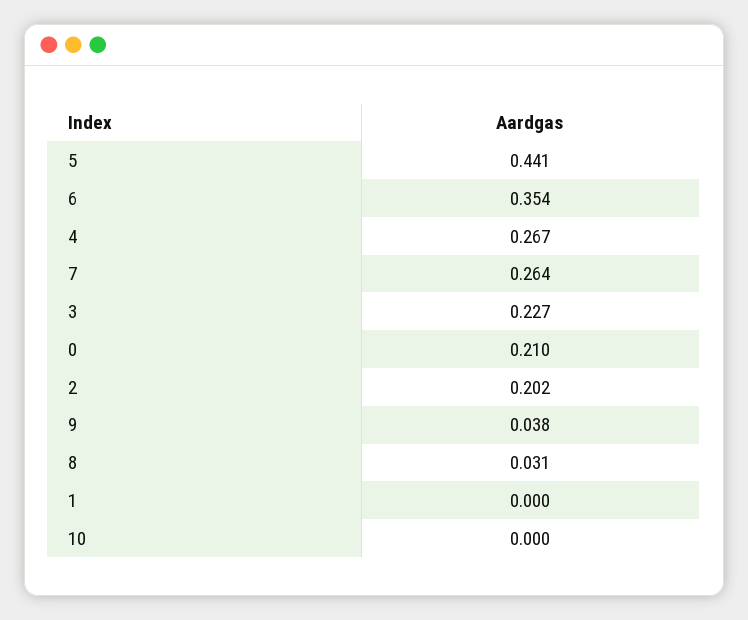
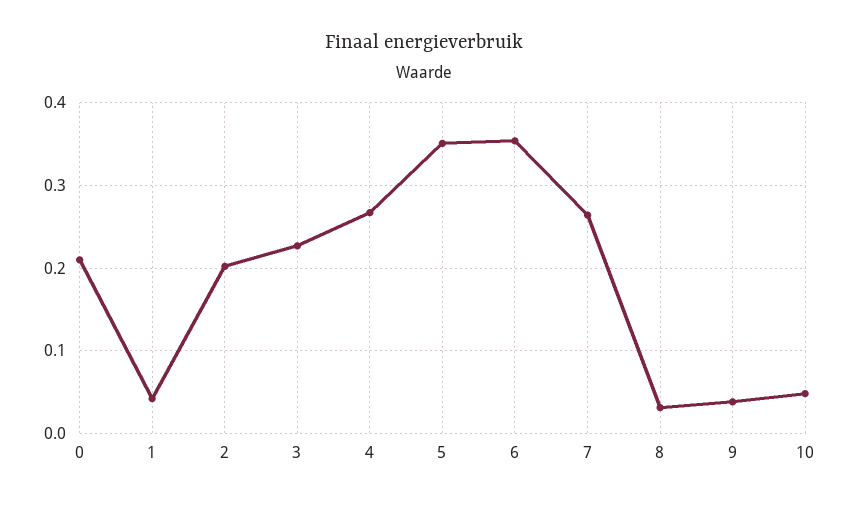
5: 0.441 -> 0.35
1: 0 -> 0.04
10: 0 -> 0.05

